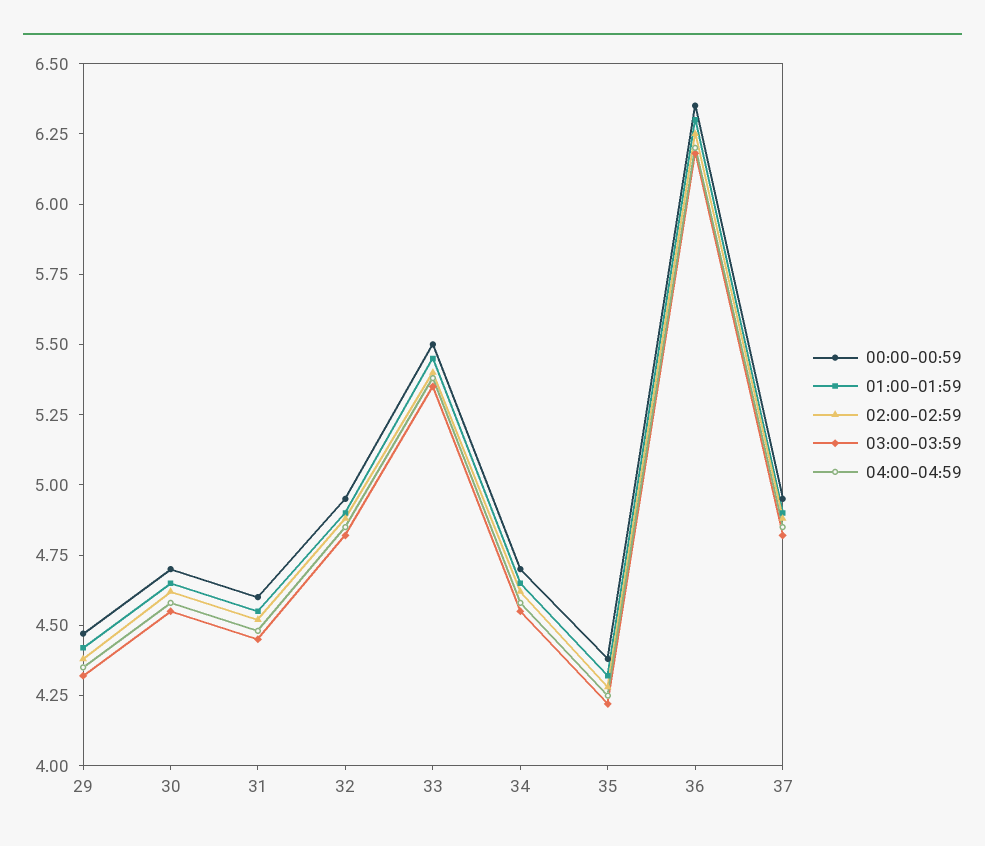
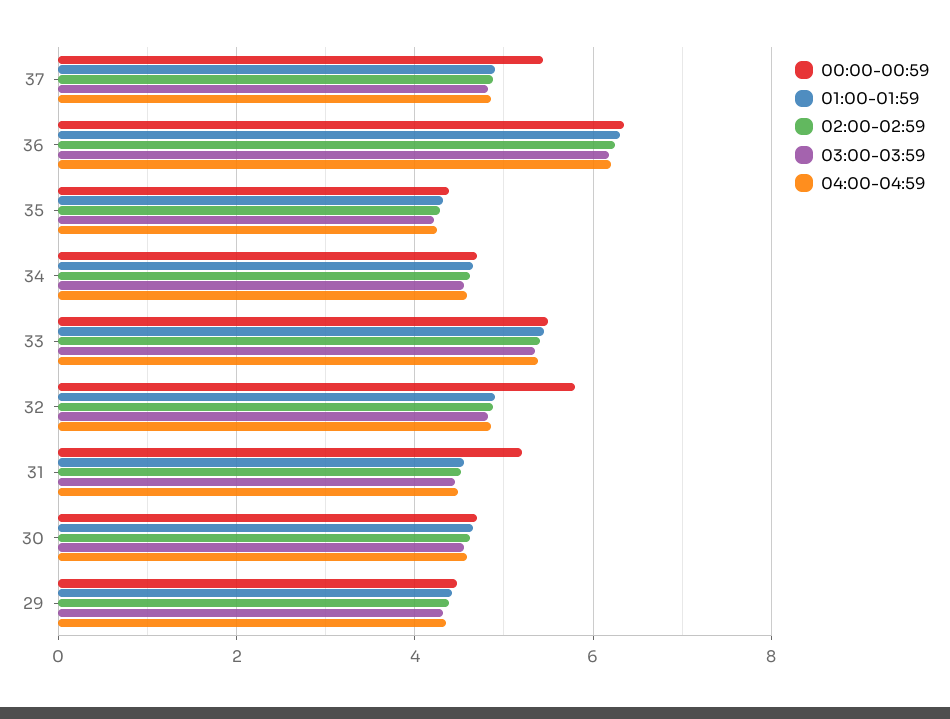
00:00-00:59, 31: 4.6 -> 5.2
00:00-00:59, 32: 4.95 -> 5.8
00:00-00:59, 37: 4.95 -> 5.4

